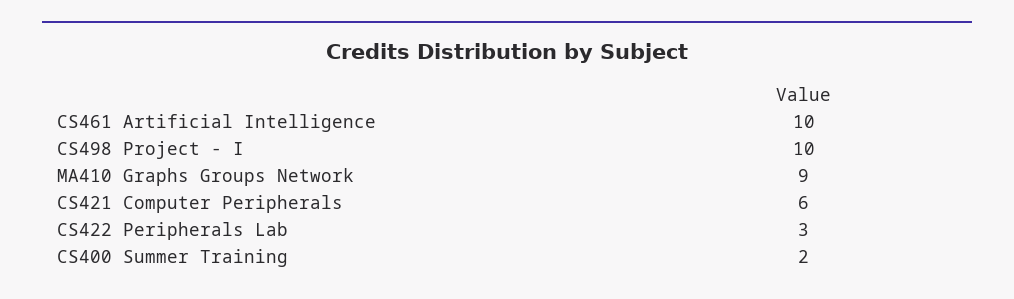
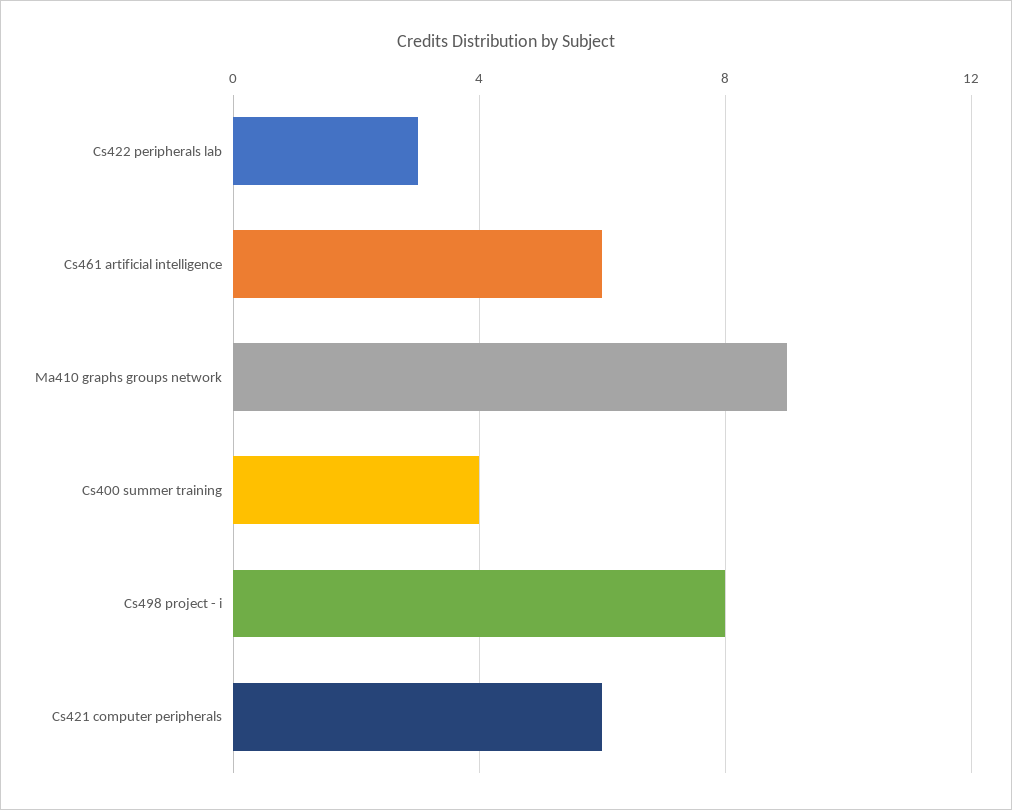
CS461 Artificial Intelligence: 10 -> 6
CS498 Project - I: 10 -> 8
CS400 Summer Training: 2 -> 4

